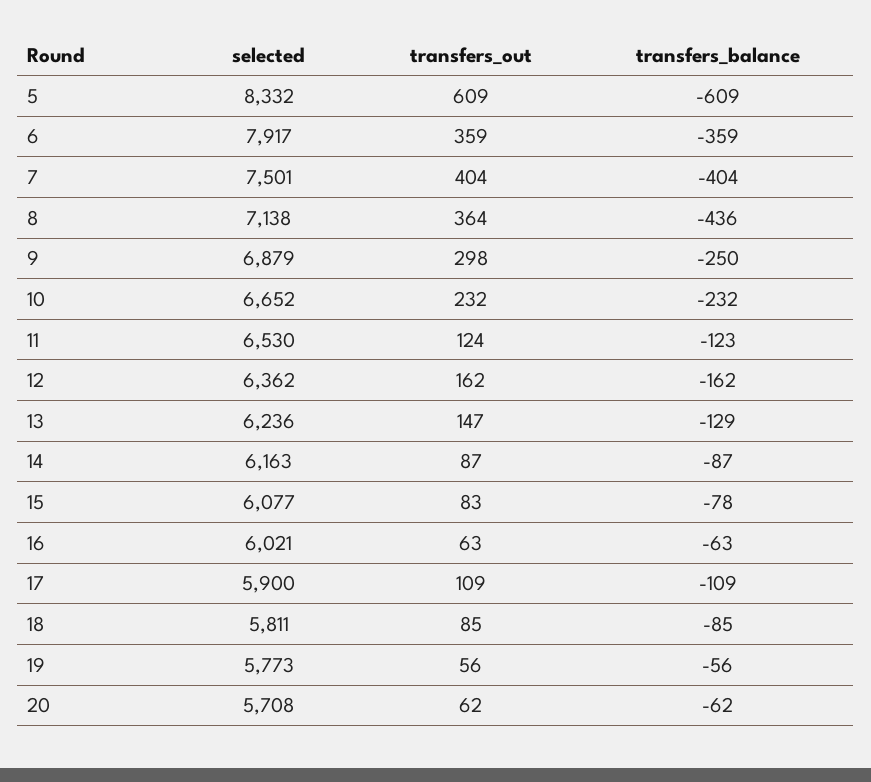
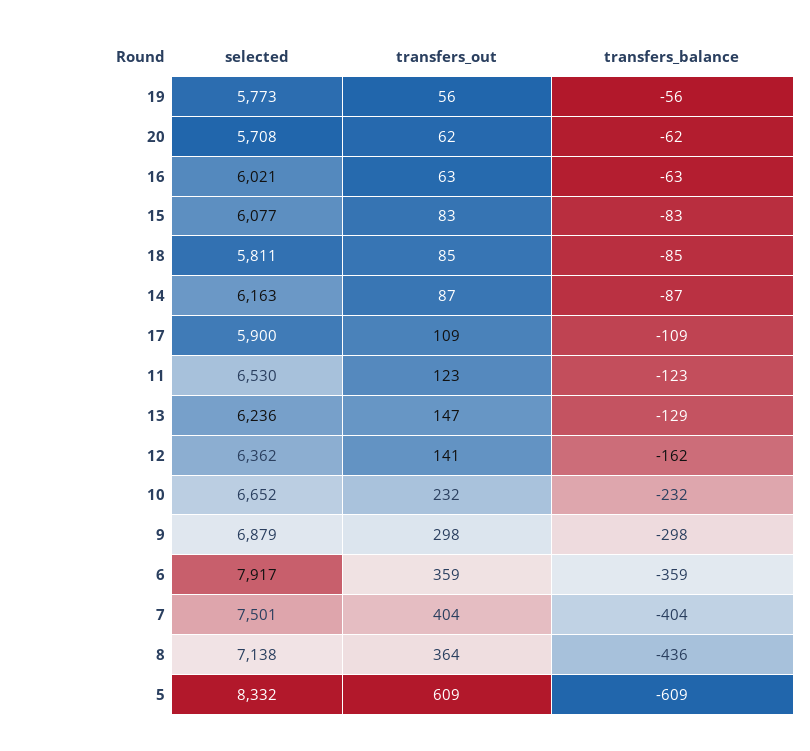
transfers_balance, 9: -250 -> -298
transfers_out, 11: 124 -> 123
transfers_out, 12: 162 -> 141
transfers_balance, 15: -78 -> -83

